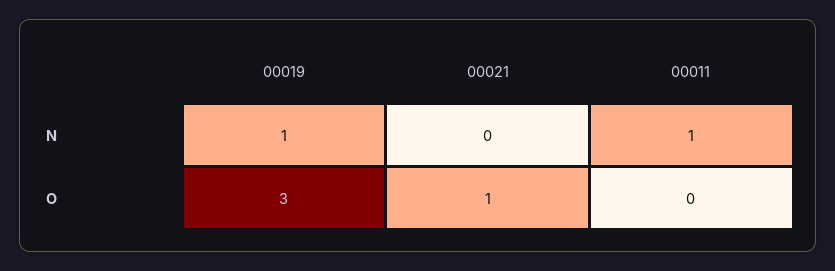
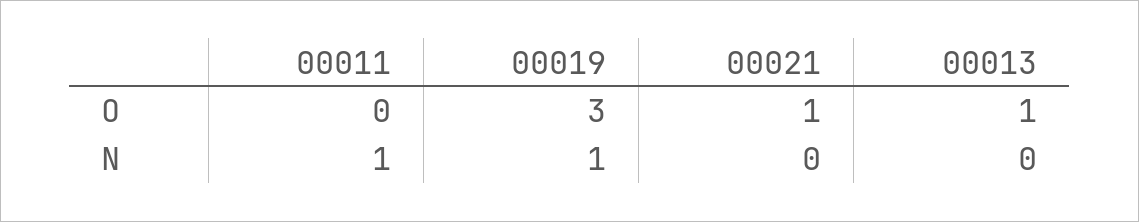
00013, O: none -> 1
00013, N: none -> 0

